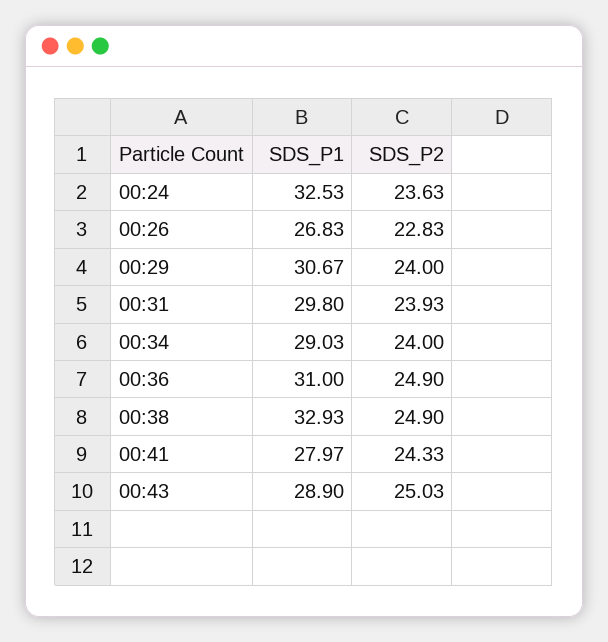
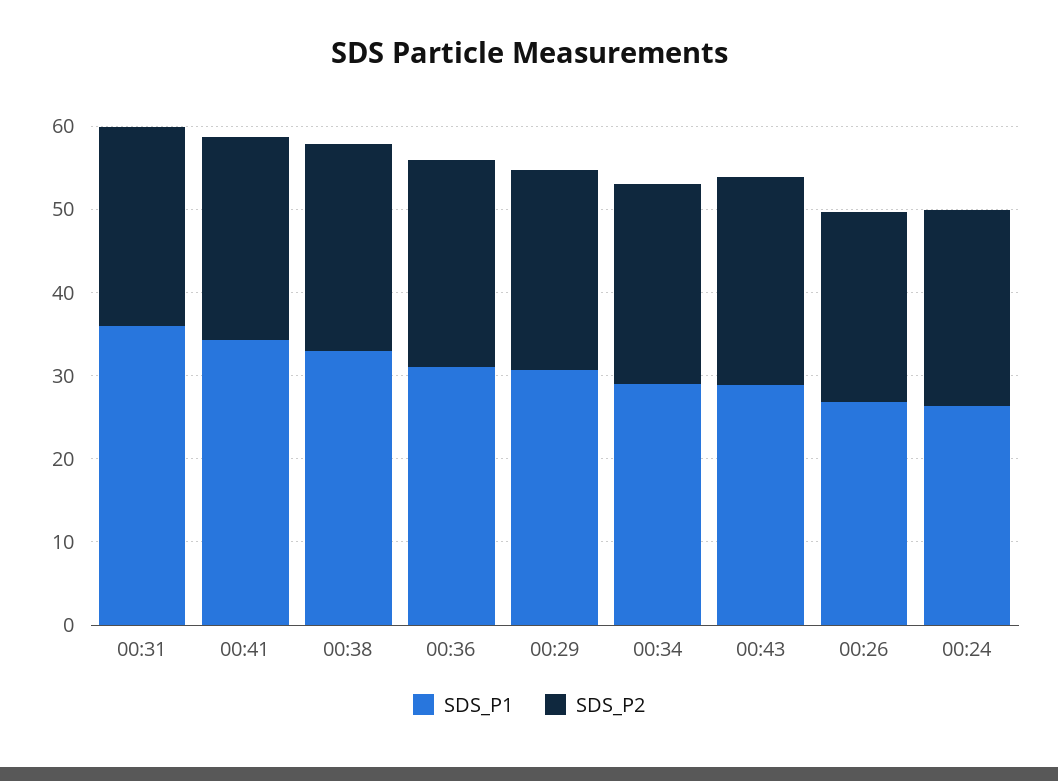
SDS_P1, 00:24: 32.53 -> 26
SDS_P1, 00:31: 29.8 -> 36
SDS_P1, 00:41: 27.97 -> 34

